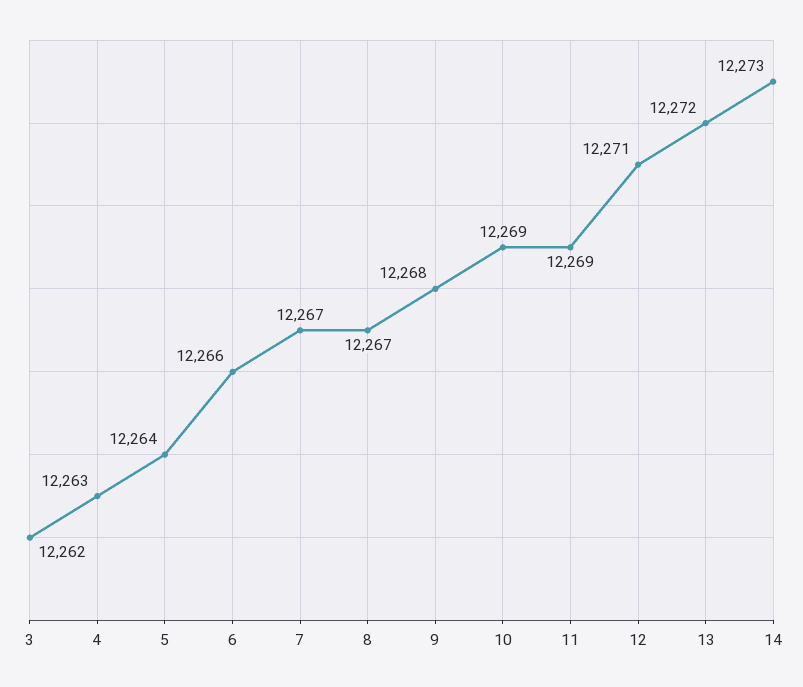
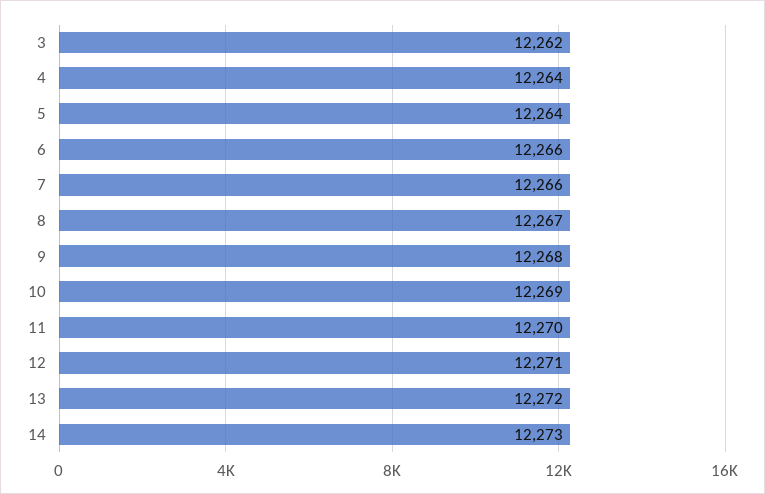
4: 12263 -> 12264
7: 12267 -> 12266
11: 12269 -> 12270

